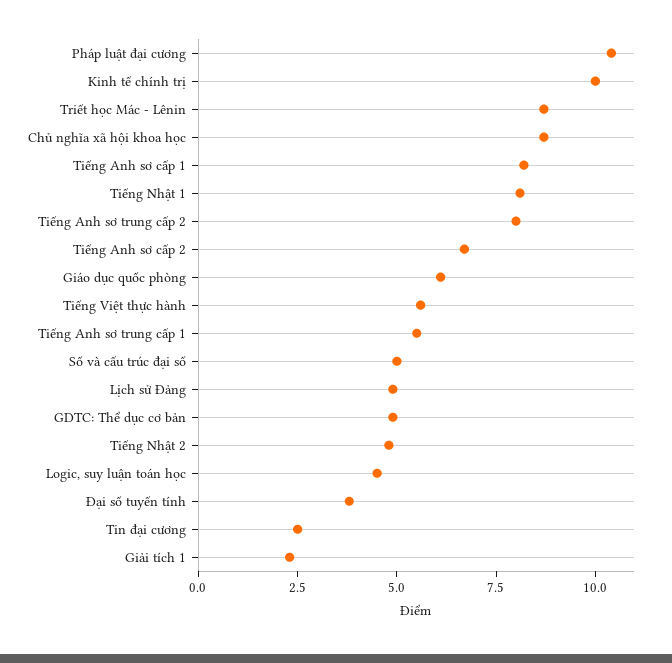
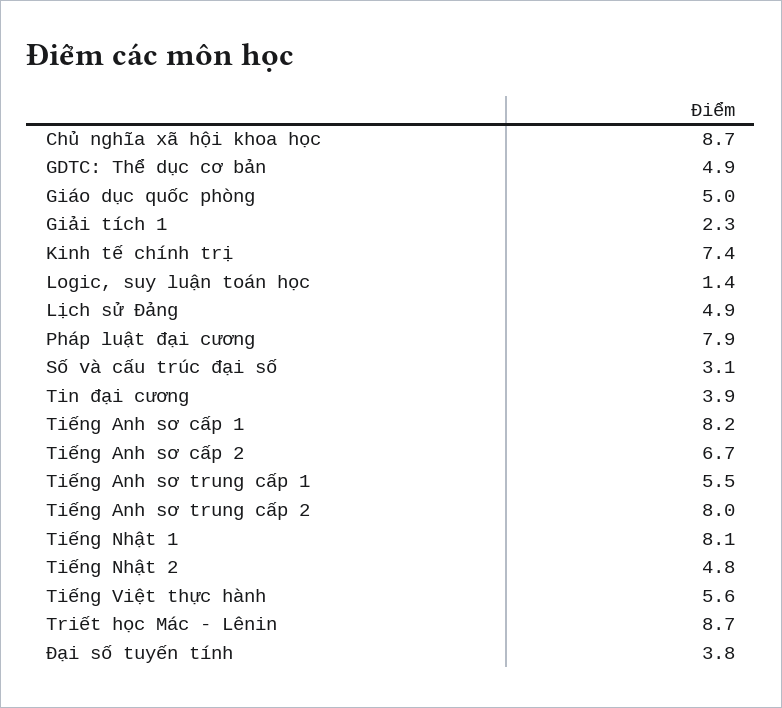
Pháp luật đại cương: 10.5 -> 7.9
Kinh tế chính trị: 10 -> 7.4
Giáo dục quốc phòng: 6 -> 5
Số và cấu trúc đại số: 5 -> 3.1
Logic, suy luận toán học: 4.5 -> 1.4
Tin đại cương: 2.5 -> 3.9

